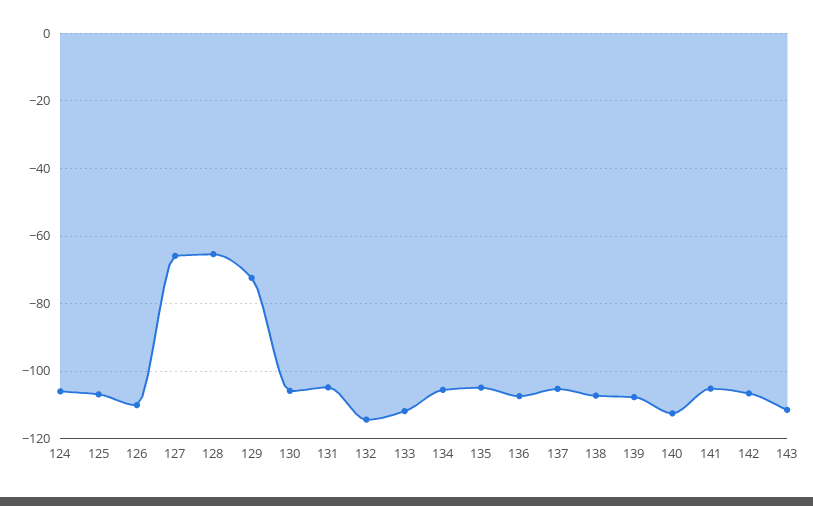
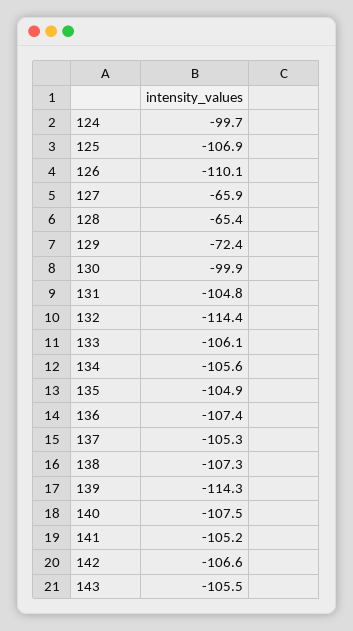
124: -106 -> -99.7
130: -106 -> -99.9
133: -112 -> -106.1
139: -108 -> -114.3
140: -112 -> -107.5
143: -112 -> -105.5

